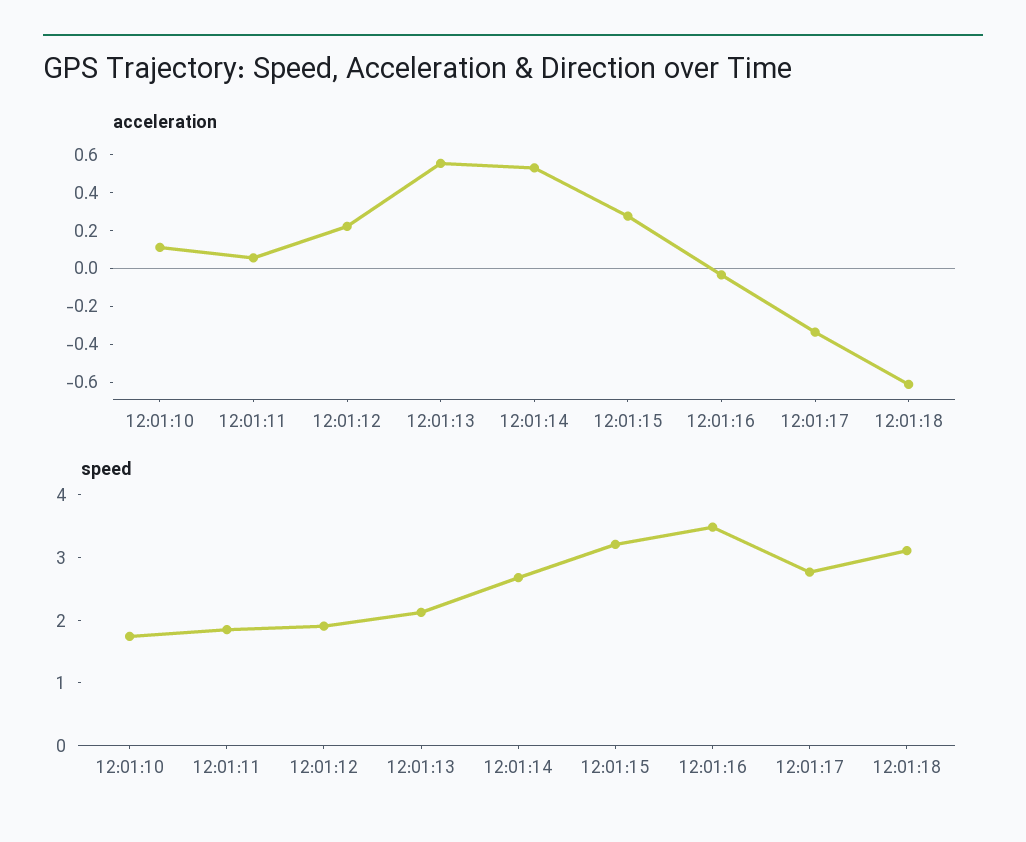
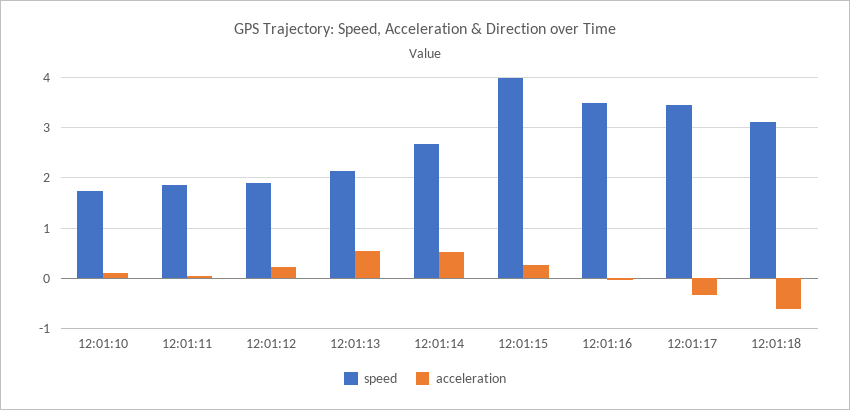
speed, 12:01:15: 3.2 -> 4
speed, 12:01:17: 2.8 -> 3.4

